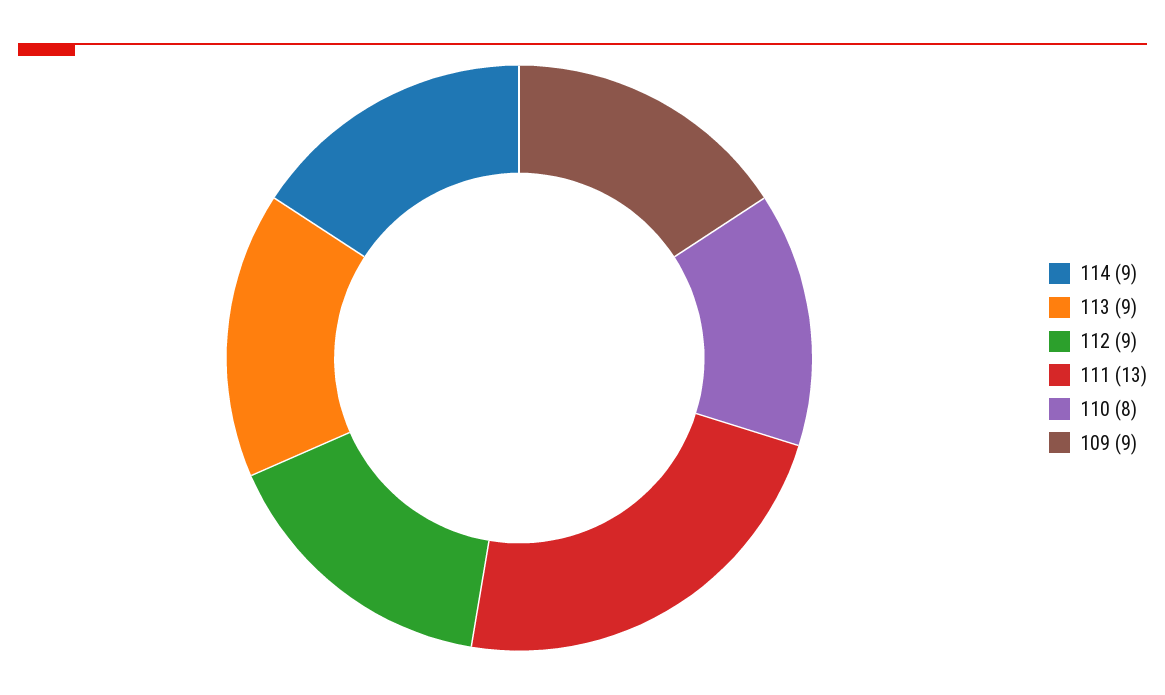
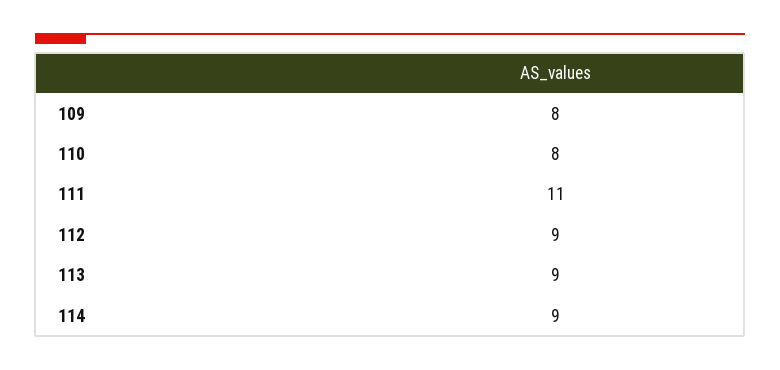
111: 13 -> 11
109: 9 -> 8

